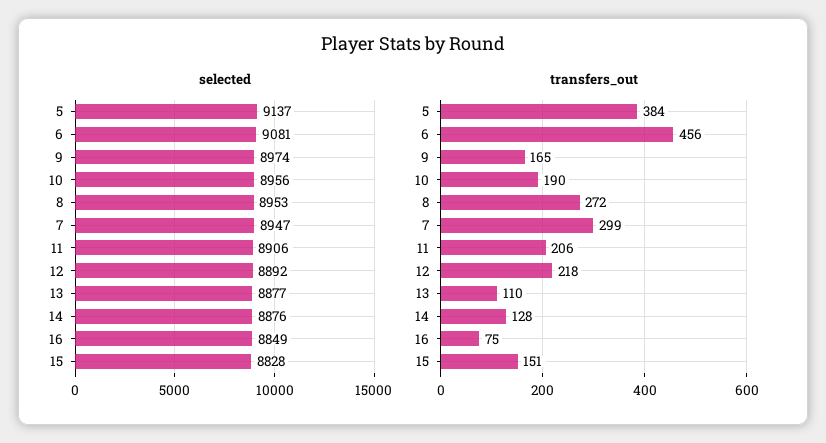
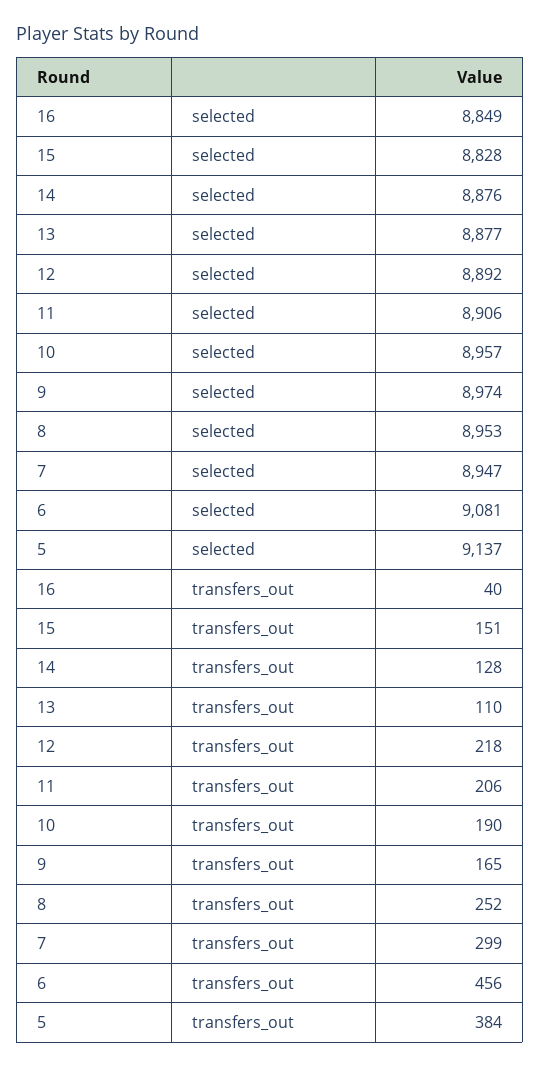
selected, 10: 8956 -> 8957
transfers_out, 8: 272 -> 252
transfers_out, 16: 75 -> 40

